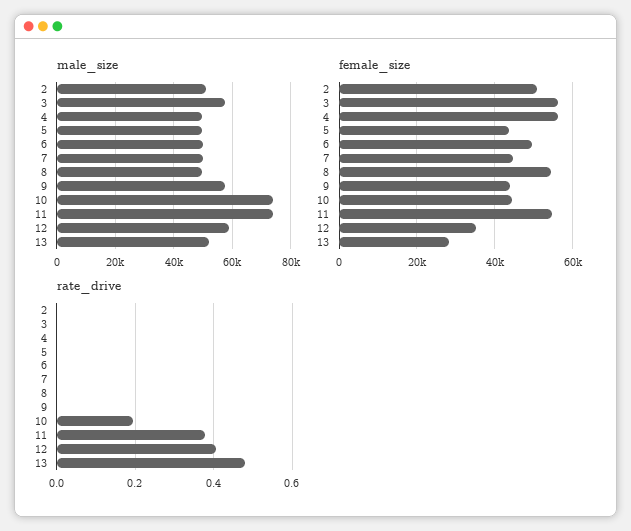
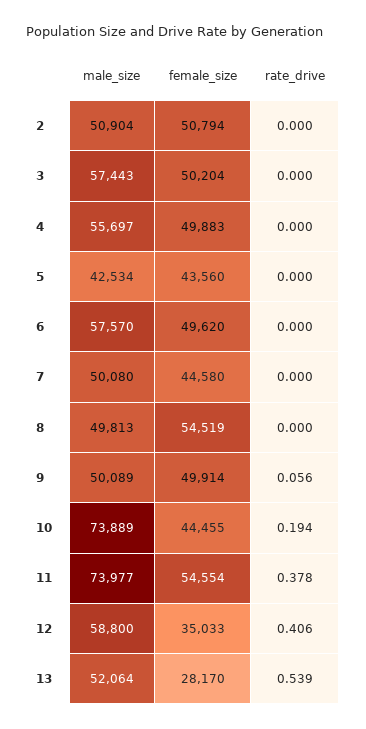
male_size, 4: 50000 -> 55697
male_size, 5: 50000 -> 42534
male_size, 6: 50000 -> 57570
male_size, 9: 57500 -> 50089
female_size, 3: 56000 -> 50204
female_size, 4: 56000 -> 49883
female_size, 9: 44000 -> 49914
rate_drive, 9: 0 -> 0.056
rate_drive, 13: 0.48 -> 0.539

